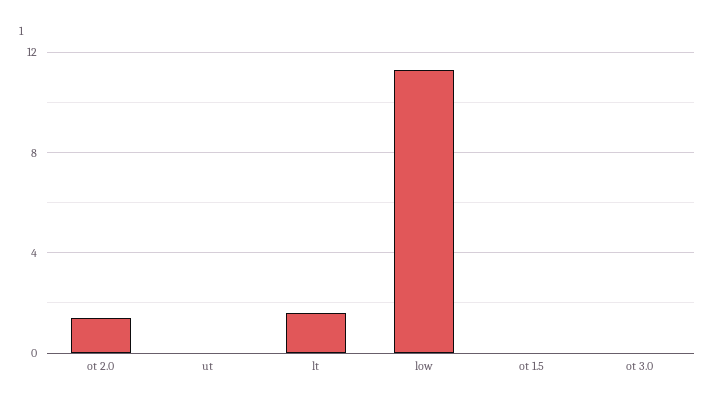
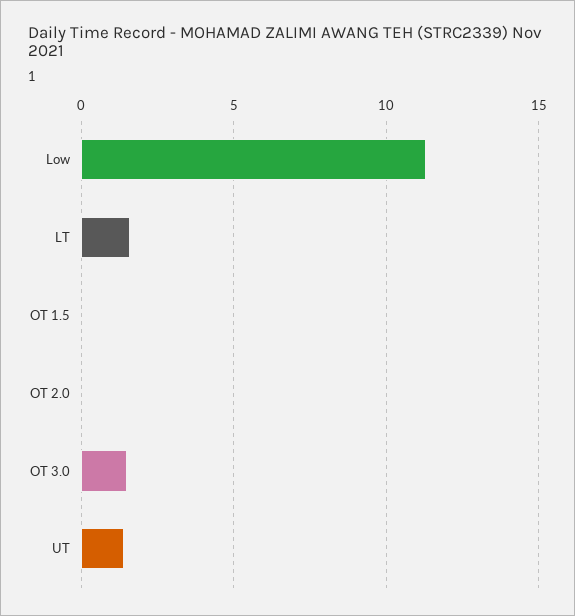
ot 2.0: 1.5 -> 0
ut: 0 -> 1.5
ot 3.0: 0 -> 1.5

